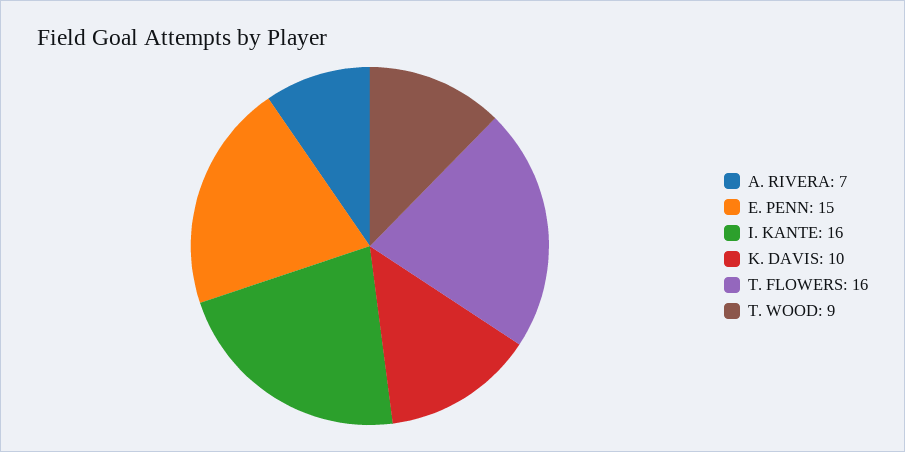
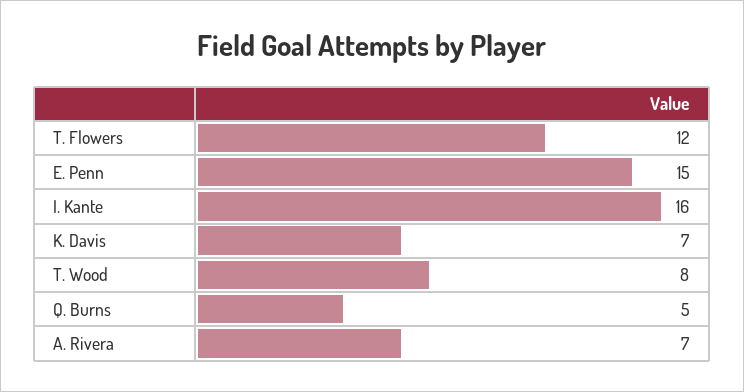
K. DAVIS: 10 -> 7
T. FLOWERS: 16 -> 12
T. WOOD: 9 -> 8
Q. Burns: none -> 5

